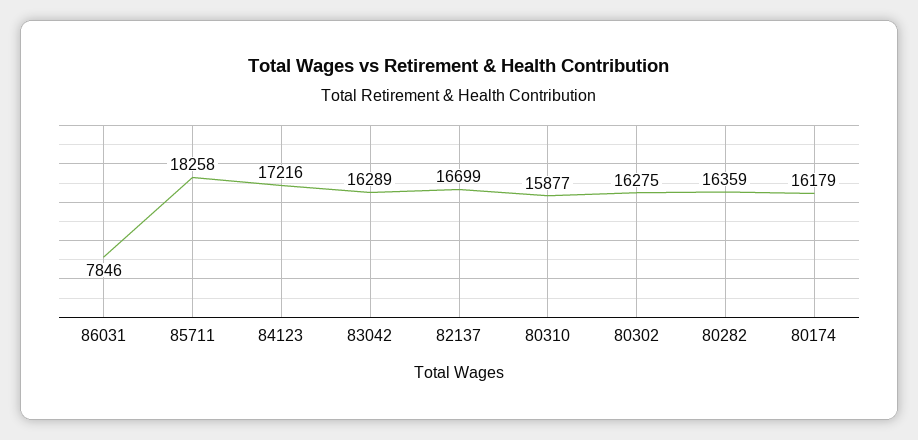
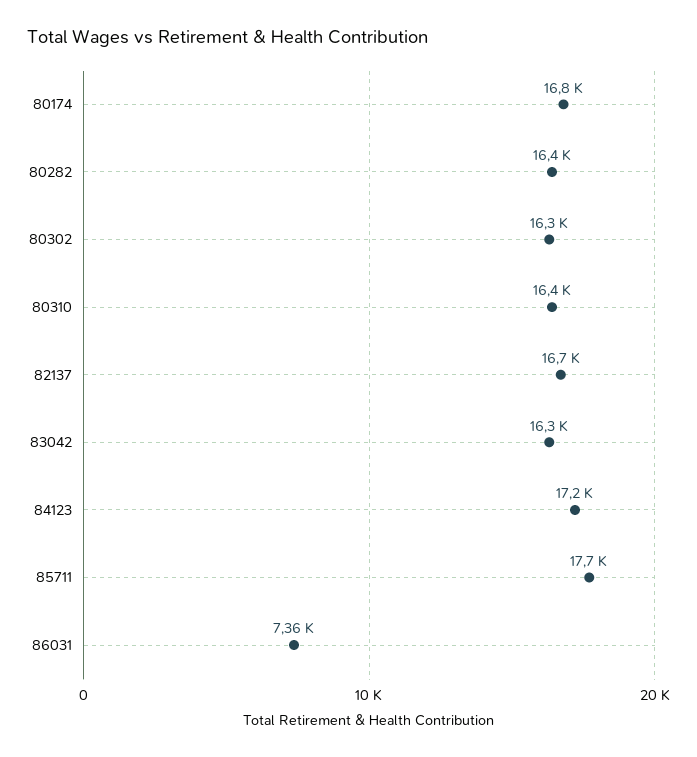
86031: 7846 -> 7360
85711: 18258 -> 17700
80310: 15877 -> 16400
80174: 16179 -> 16800

